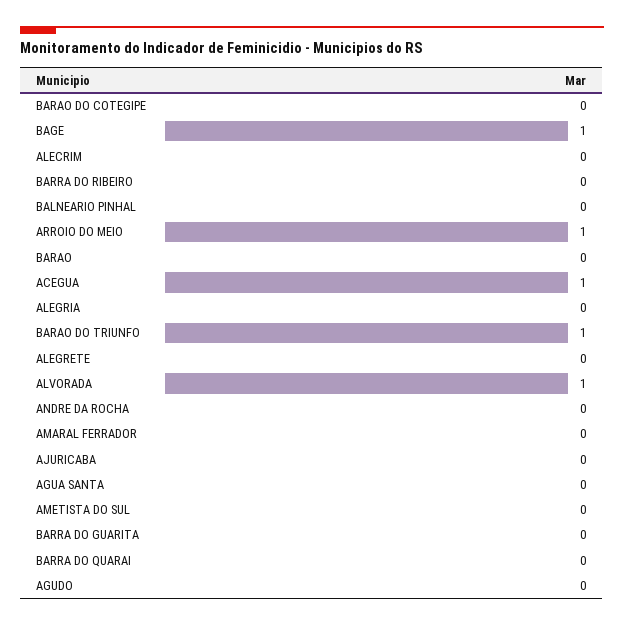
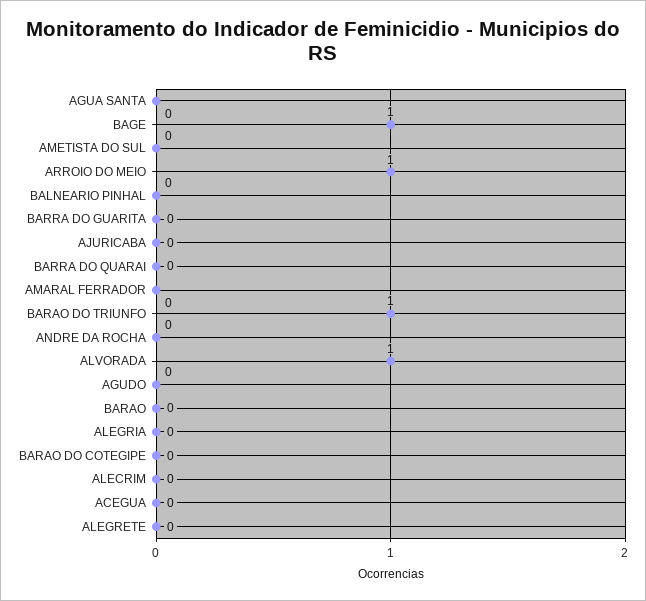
BARRA DO RIBEIRO: 0 -> none
ACEGUA: 1 -> 0

